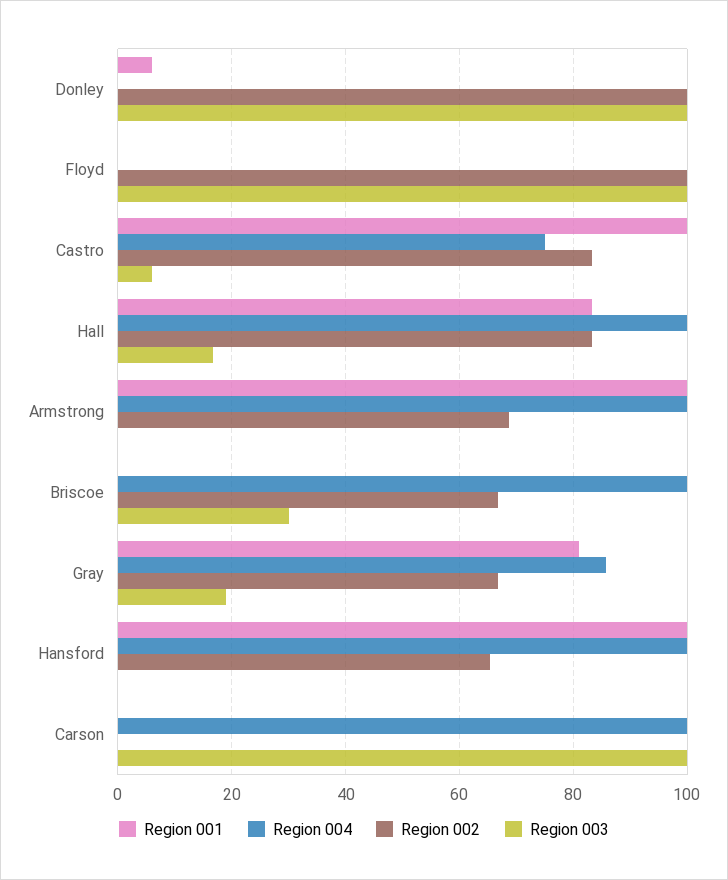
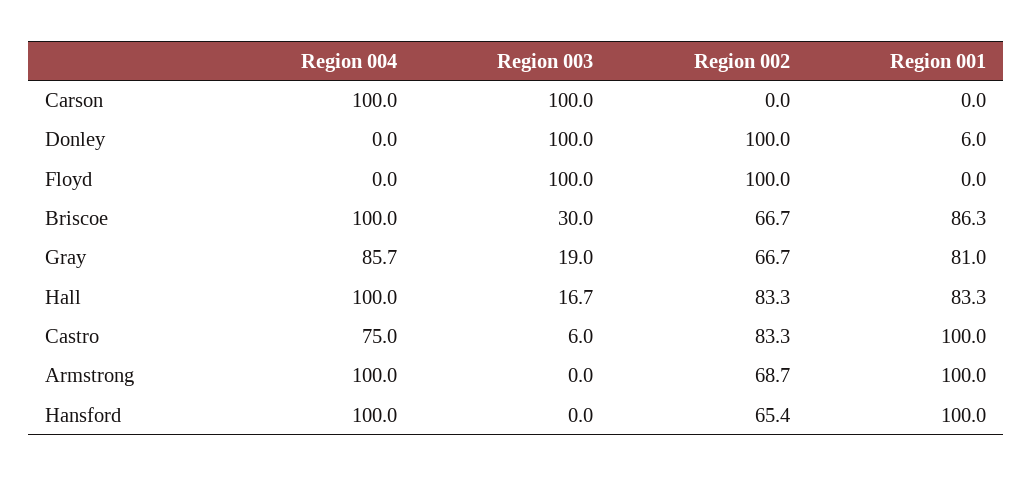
Region 001, Briscoe: 0 -> 86.3

